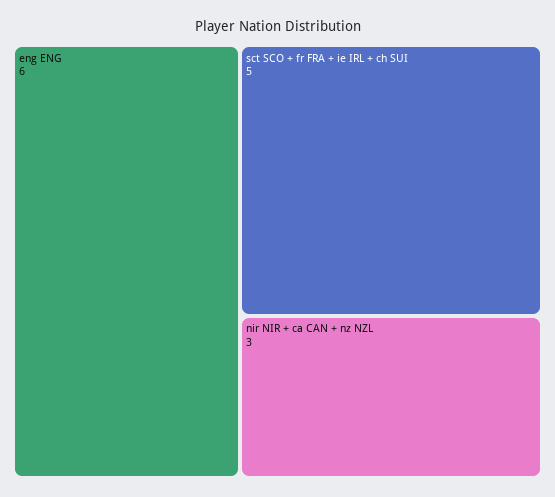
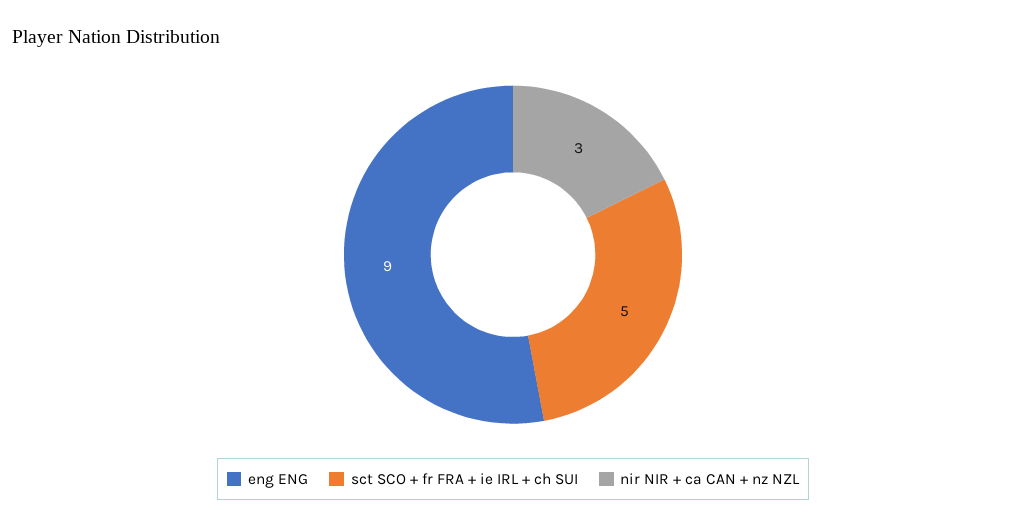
eng ENG: 6 -> 9

